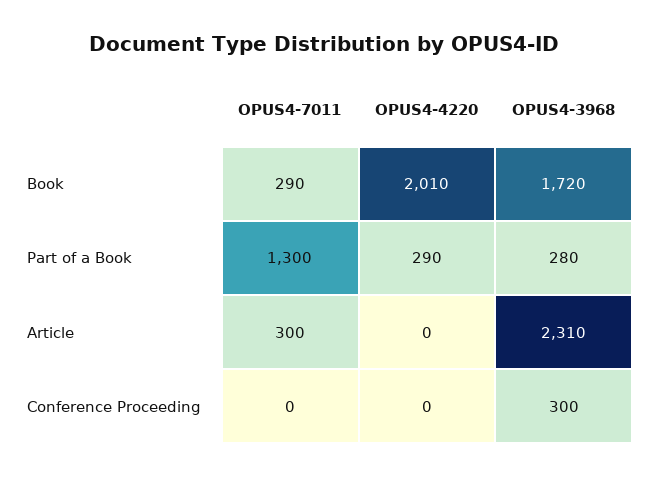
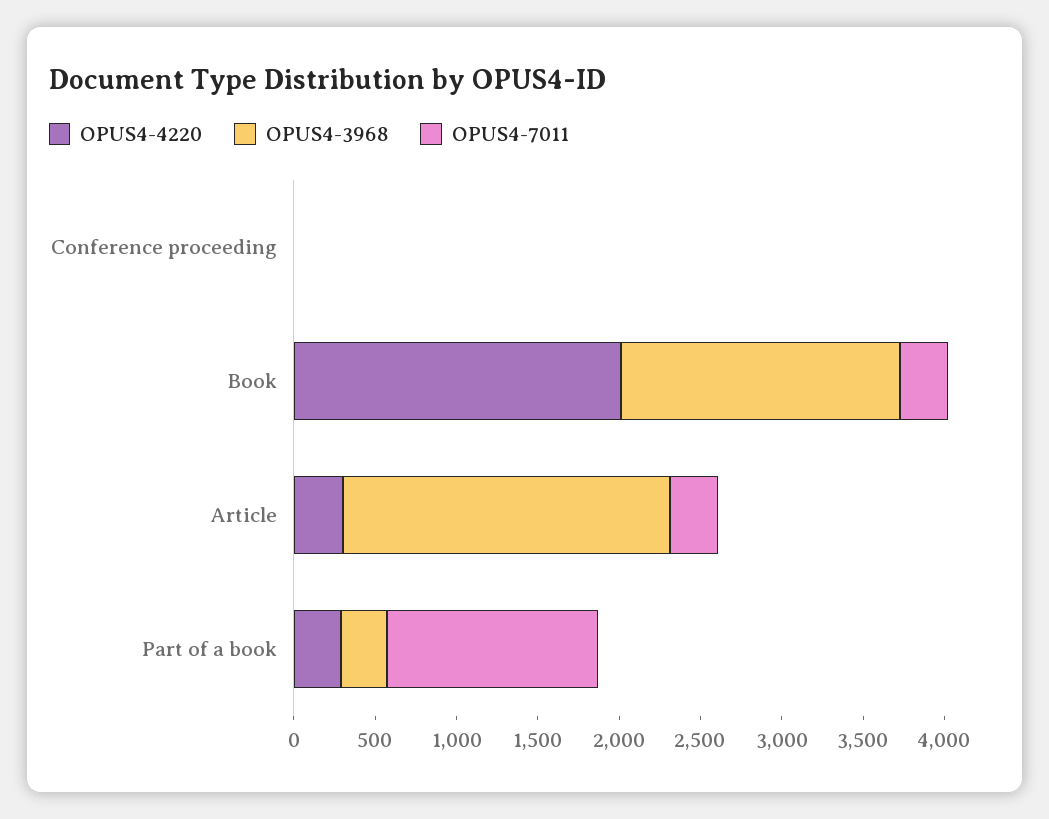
OPUS4-4220, Article: 0 -> 300
OPUS4-3968, Article: 2310 -> 2000
OPUS4-3968, Conference Proceeding: 300 -> 0

